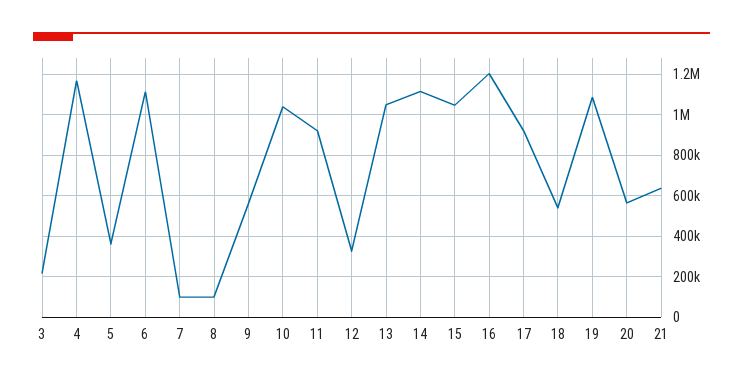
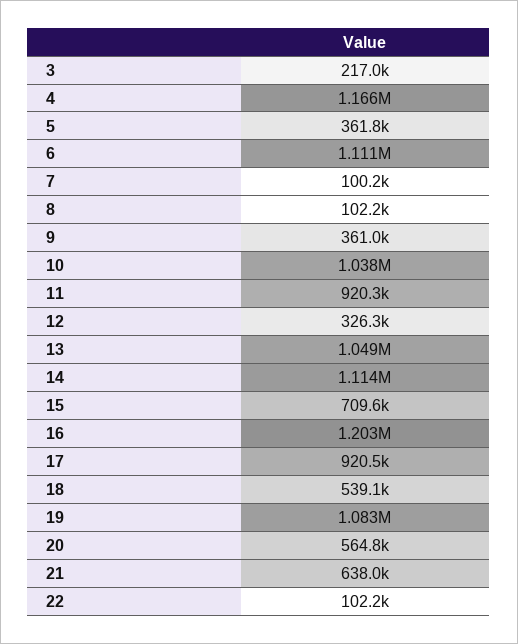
9: 550000 -> 361000
15: 1050000 -> 709600
22: none -> 102200

